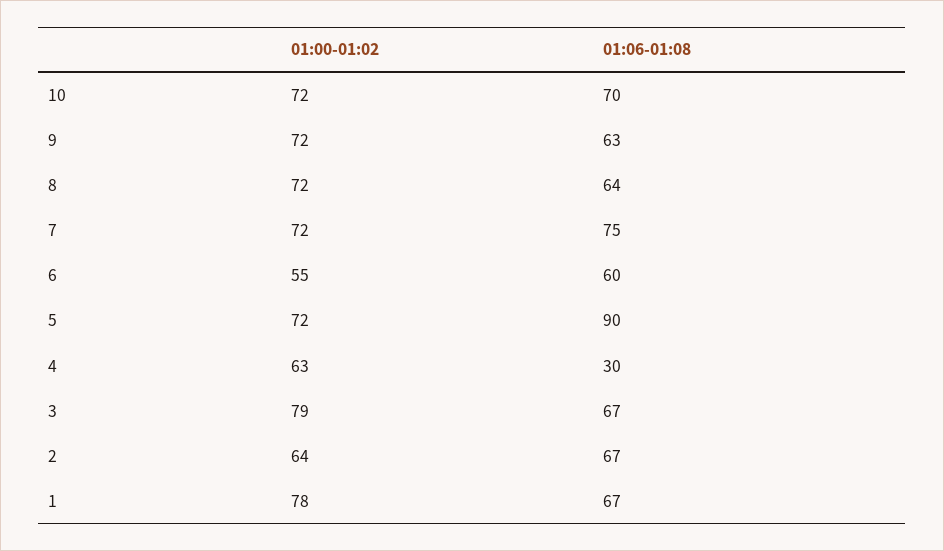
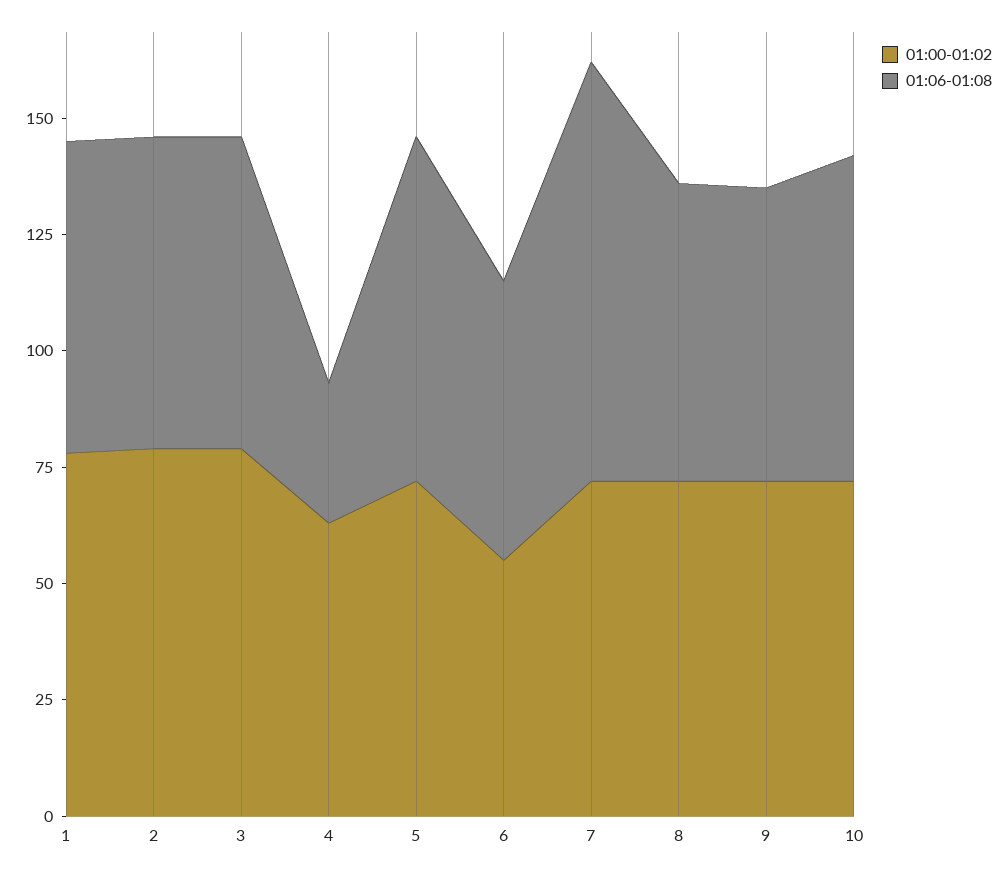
01:06-01:08, 7: 75 -> 90
01:06-01:08, 5: 90 -> 75
01:00-01:02, 2: 64 -> 80

